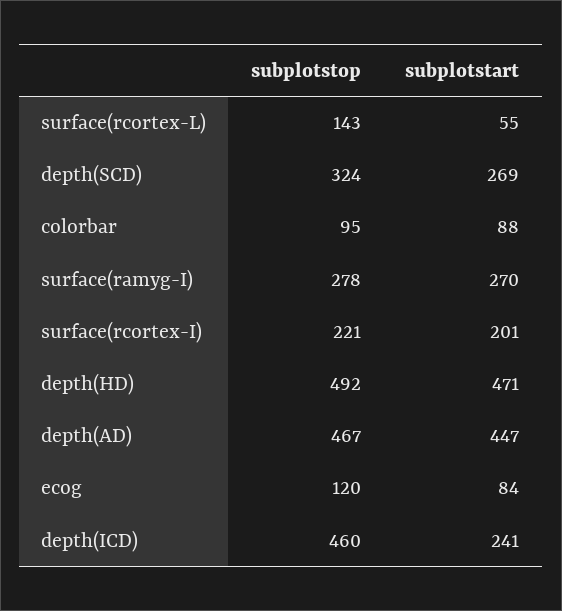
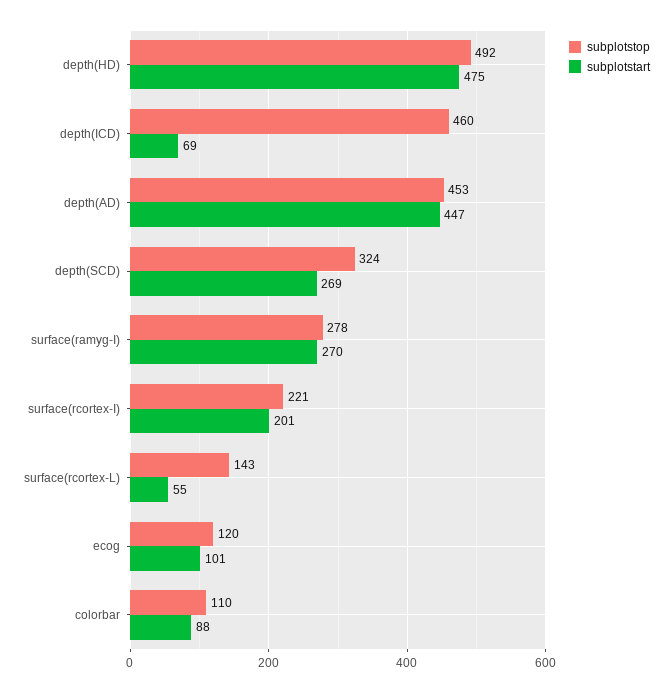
subplotstop, colorbar: 95 -> 110
subplotstart, depth(HD): 471 -> 475
subplotstop, depth(AD): 467 -> 453
subplotstart, ecog: 84 -> 101
subplotstart, depth(ICD): 241 -> 69

